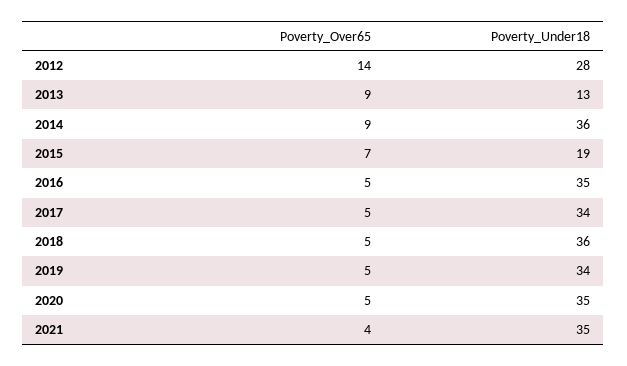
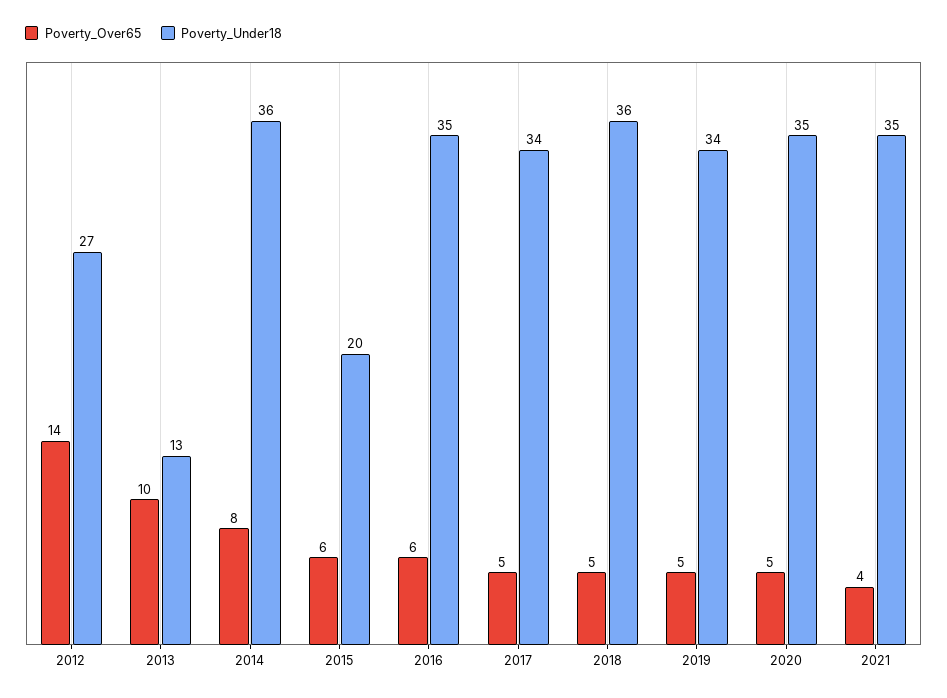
Poverty_Under18, 2012: 28 -> 27
Poverty_Over65, 2013: 9 -> 10
Poverty_Over65, 2014: 9 -> 8
Poverty_Over65, 2015: 7 -> 6
Poverty_Under18, 2015: 19 -> 20
Poverty_Over65, 2016: 5 -> 6

